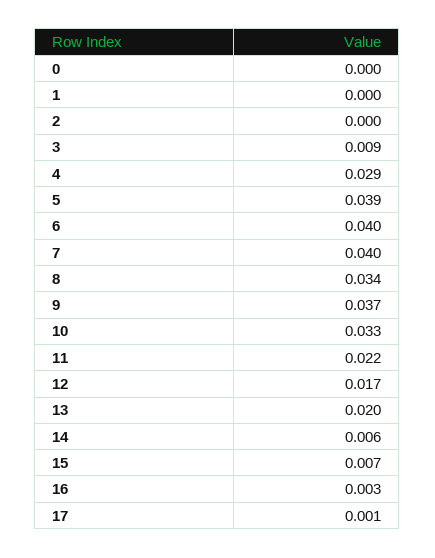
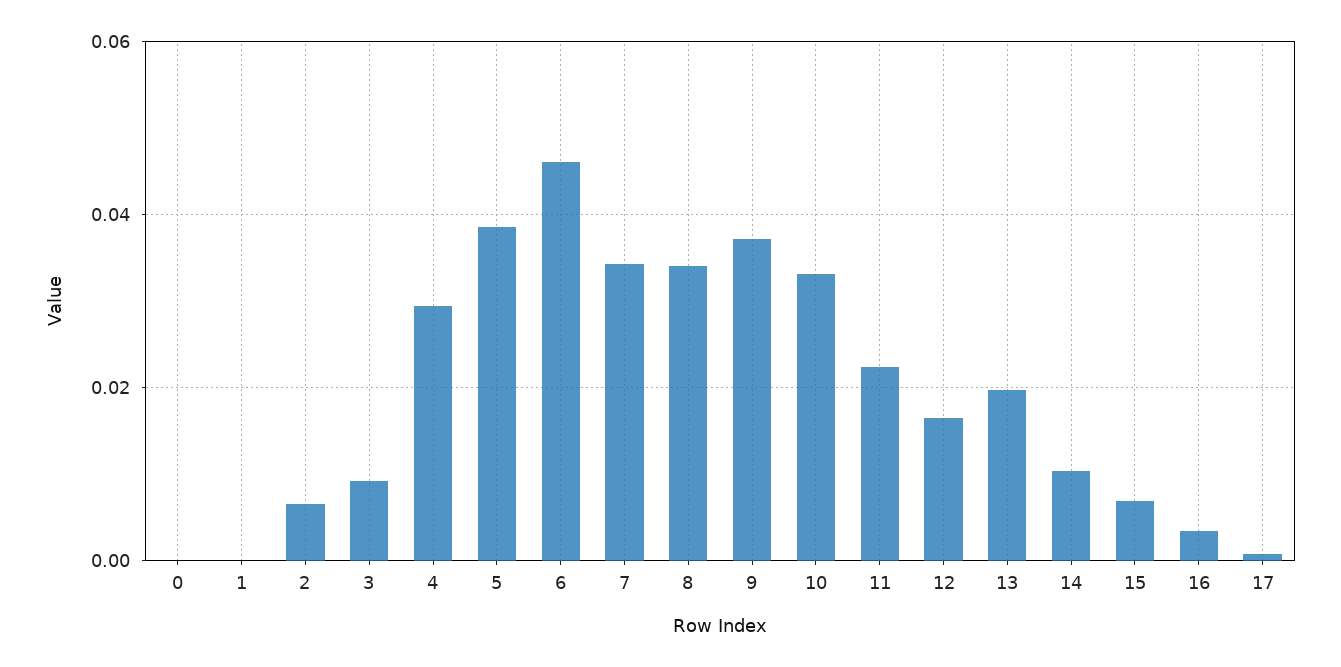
2: 0 -> 0.006
6: 0.04 -> 0.046
7: 0.04 -> 0.034
14: 0.006 -> 0.01

